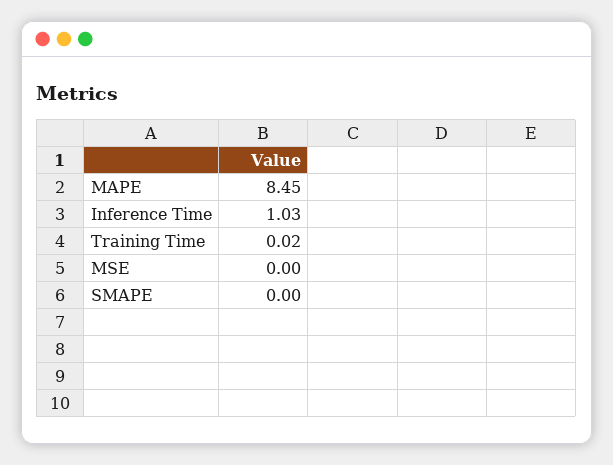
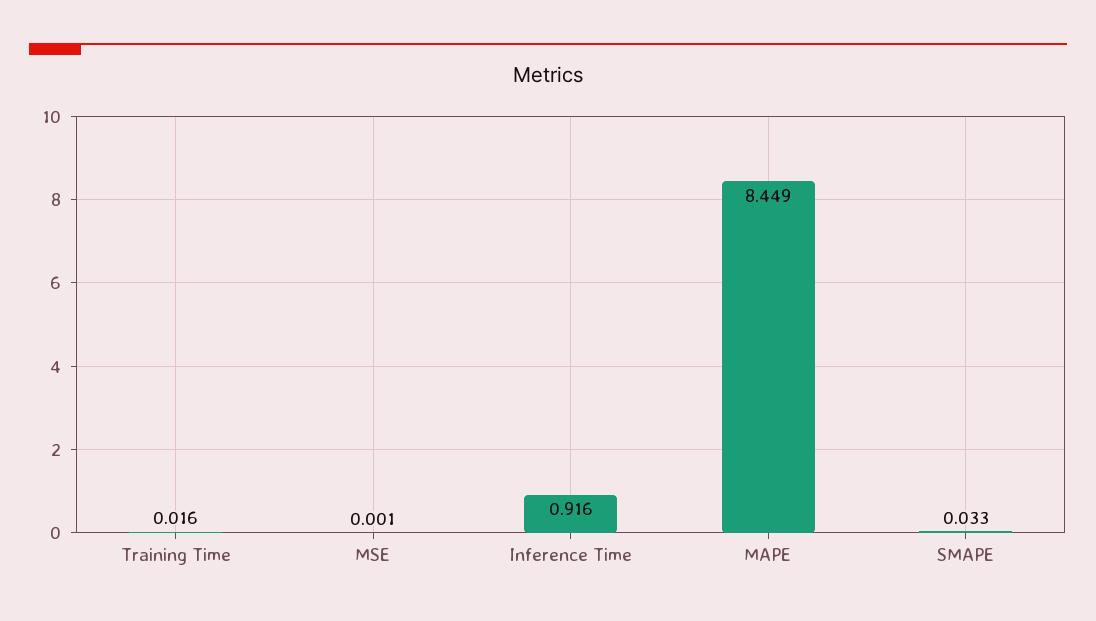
Inference Time: 1.03 -> 0.916
SMAPE: 0 -> 0.033

